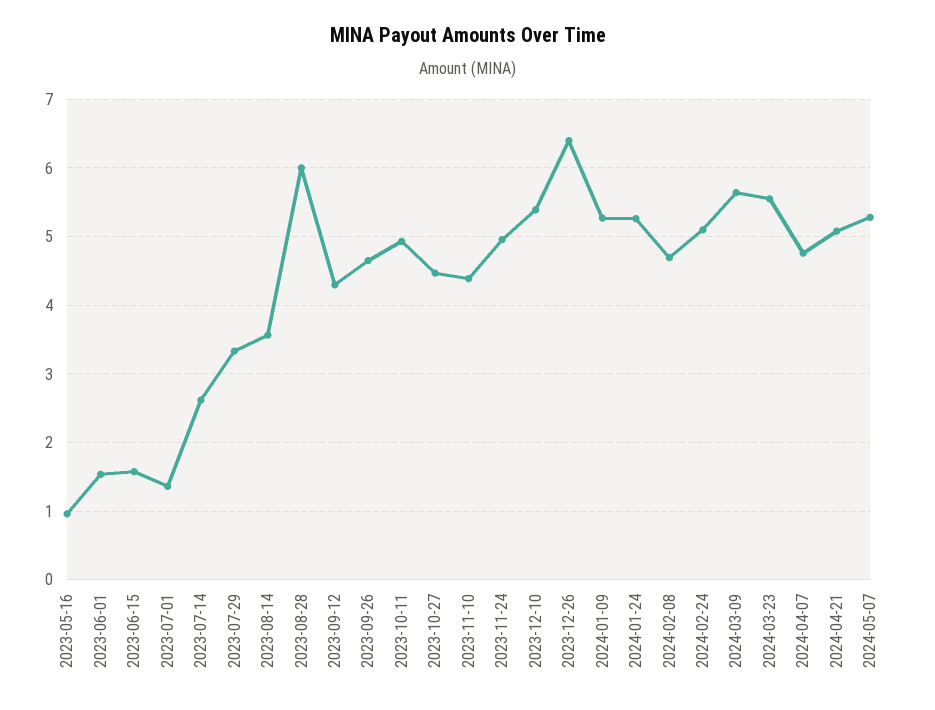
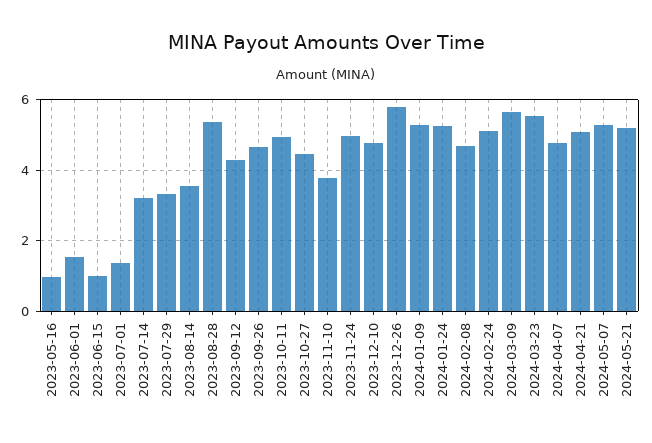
2023-06-15: 1.6 -> 1
2023-07-14: 2.6 -> 3.2
2023-08-28: 6 -> 5.4
2023-11-10: 4.4 -> 3.8
2023-12-10: 5.4 -> 4.8
2023-12-26: 6.4 -> 5.8
2024-05-21: none -> 5.2

